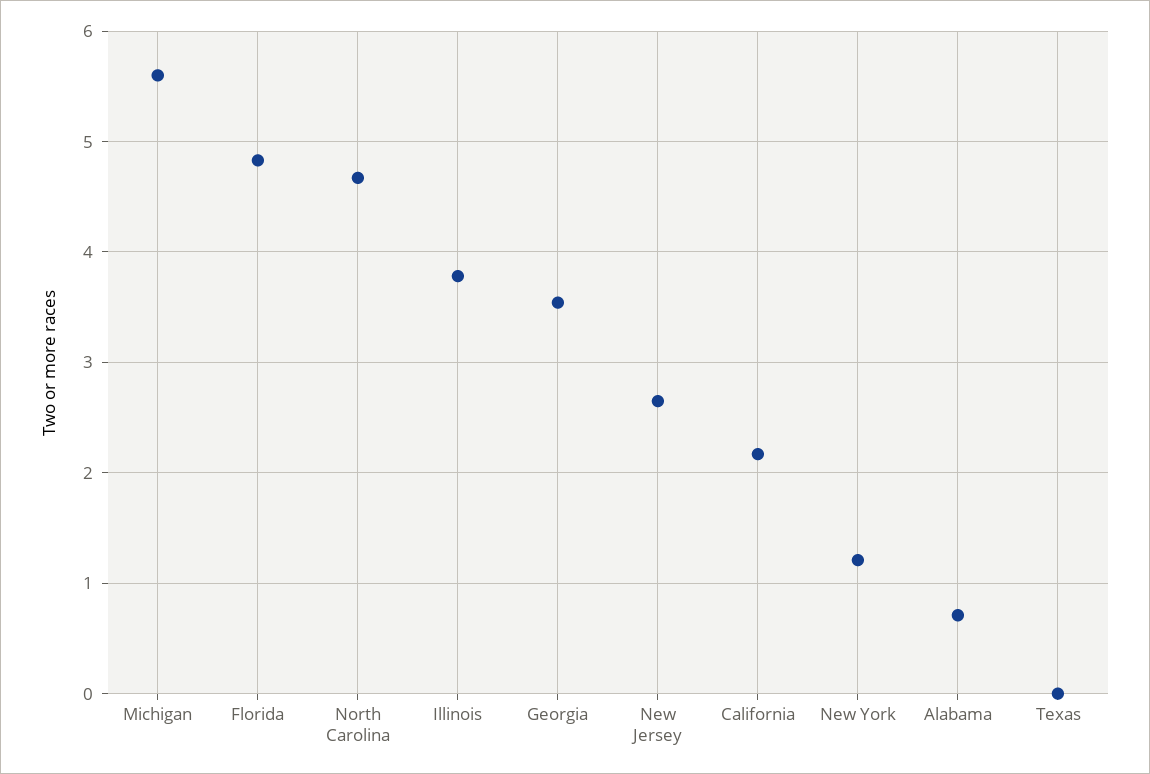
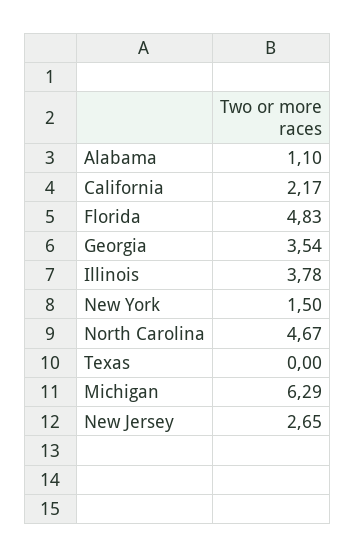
Michigan: 5.6 -> 6.29
New York: 1.2 -> 1.5
Alabama: 0.7 -> 1.1

